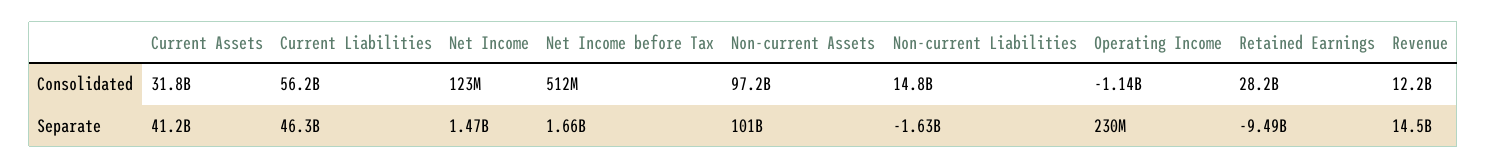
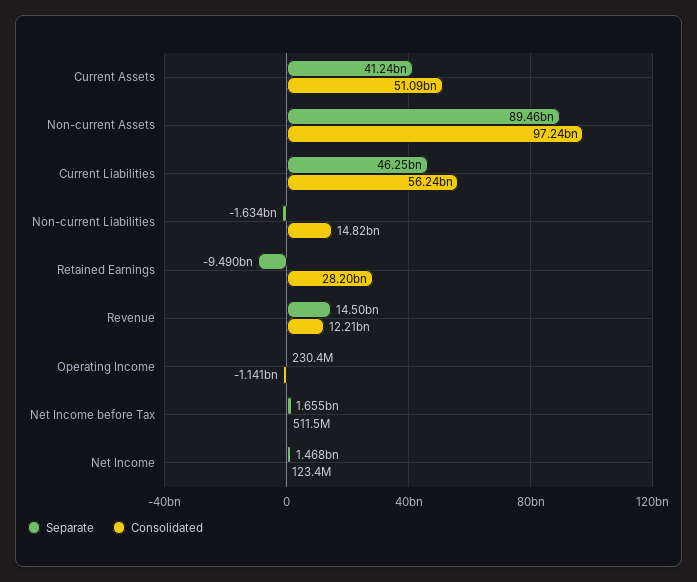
Consolidated, Current Assets: 31800000000 -> 51090000000
Separate, Non-current Assets: 101000000000 -> 89460000000

